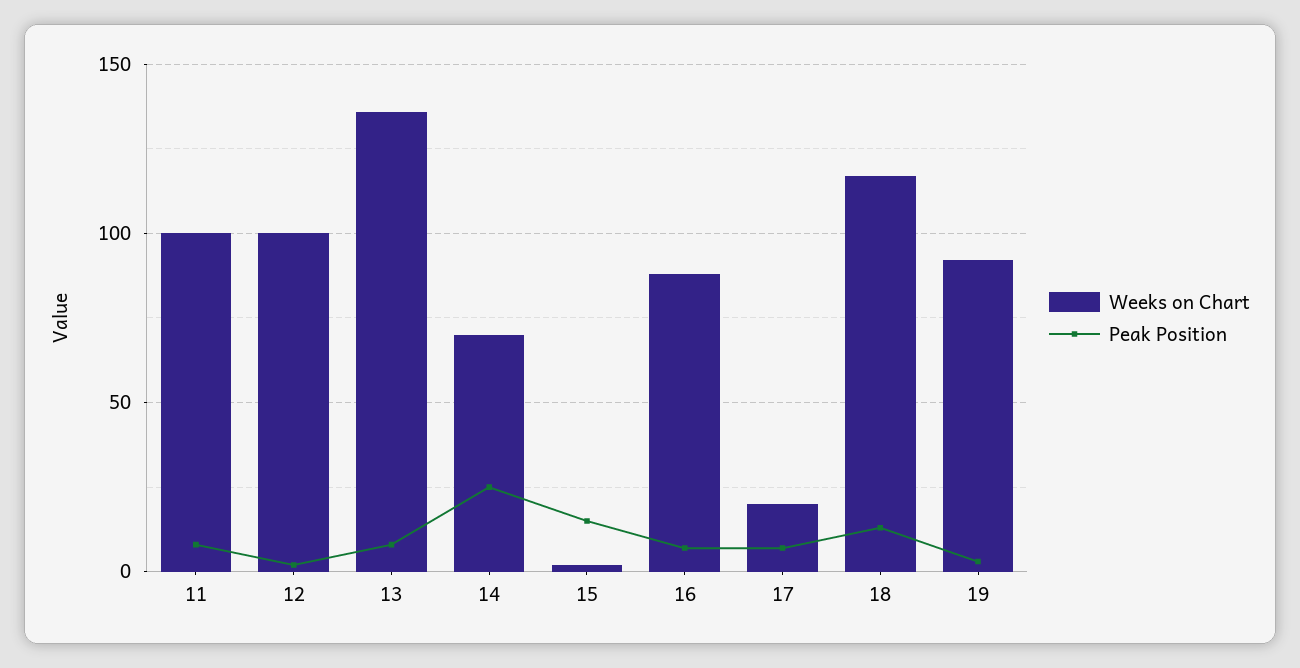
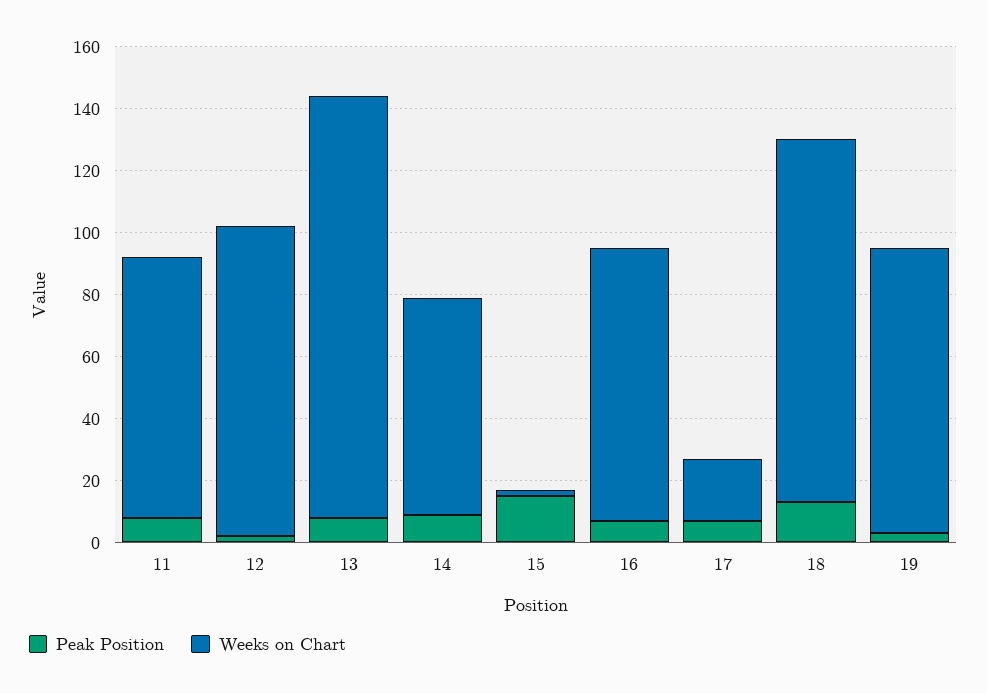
Weeks on Chart, 11: 100 -> 85
Peak Position, 14: 25 -> 10

